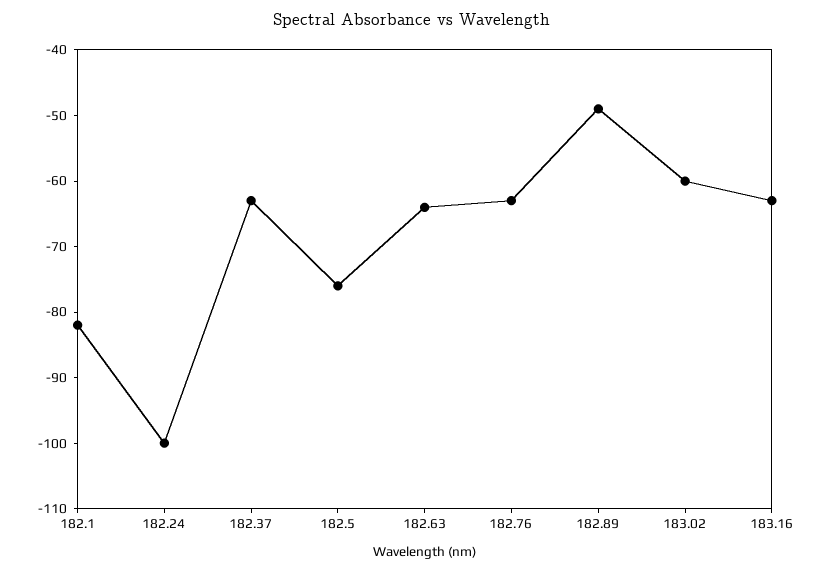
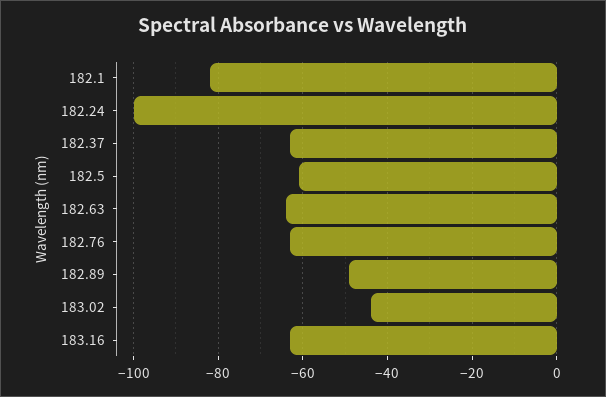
182.5: -75 -> -60
183.02: -60 -> -45

